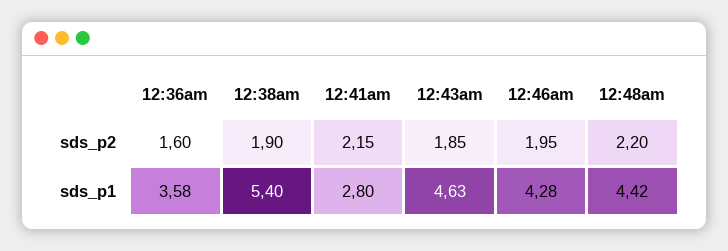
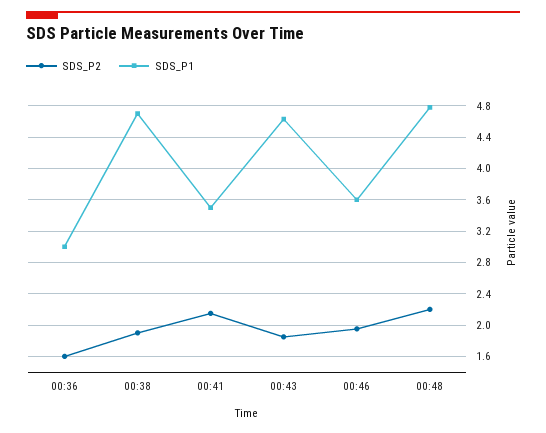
sds_p1, 12:36am: 3.58 -> 3
sds_p1, 12:38am: 5.4 -> 4.7
sds_p1, 12:41am: 2.8 -> 3.5
sds_p1, 12:46am: 4.28 -> 3.6
sds_p1, 12:48am: 4.42 -> 4.8

